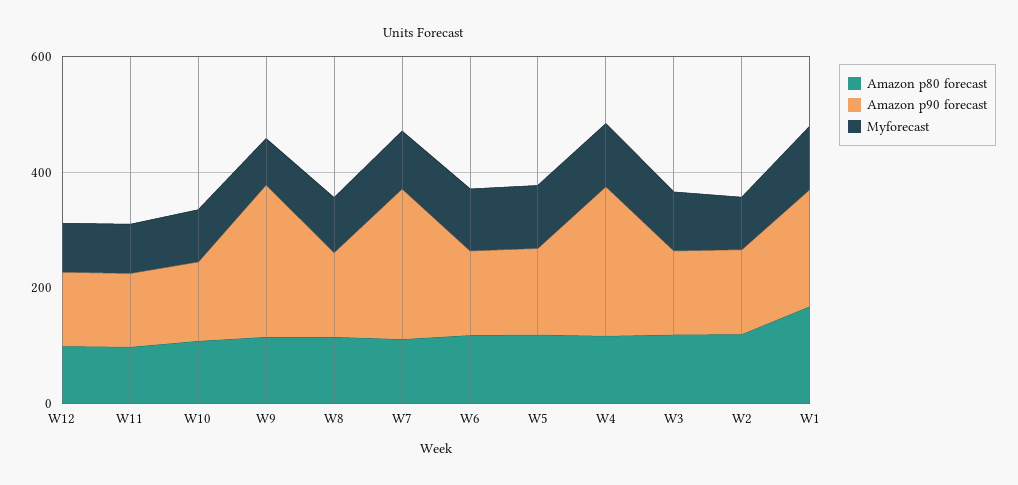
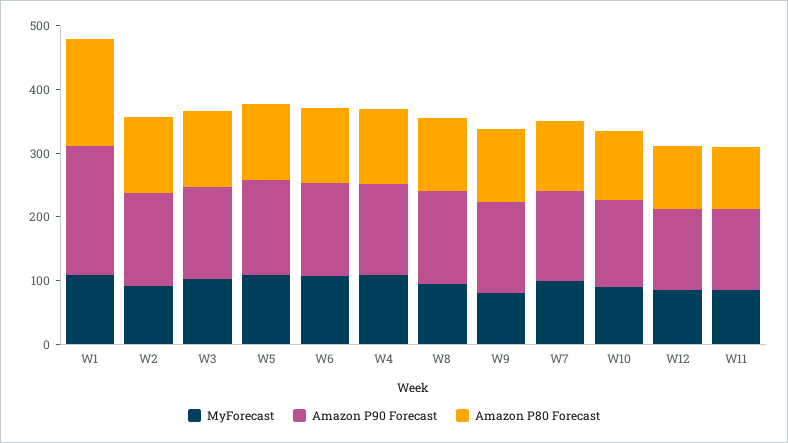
Amazon p90 forecast, W9: 250 -> 140
Amazon p90 forecast, W7: 250 -> 140
Amazon p90 forecast, W4: 250 -> 140

